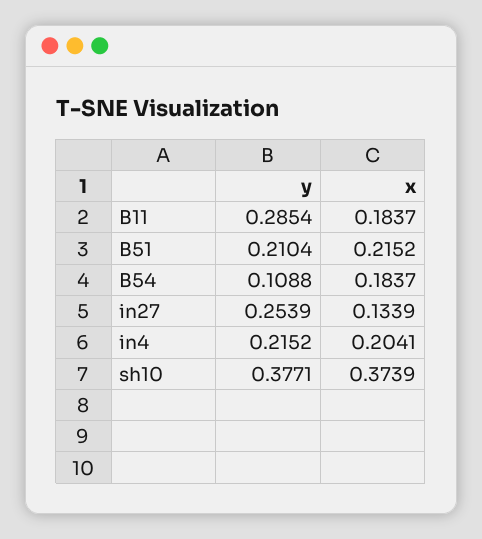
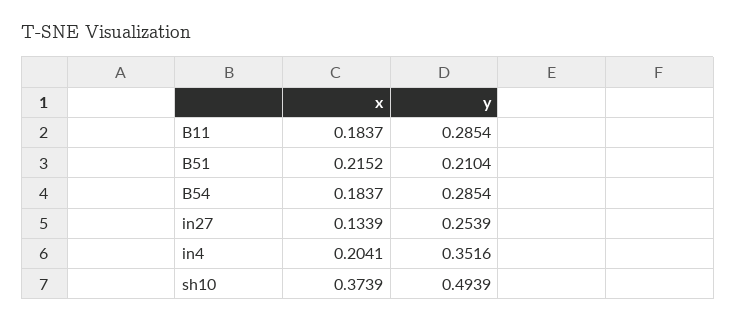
y, B54: 0.1088 -> 0.2854
y, in4: 0.2152 -> 0.3516
y, sh10: 0.3771 -> 0.4939

